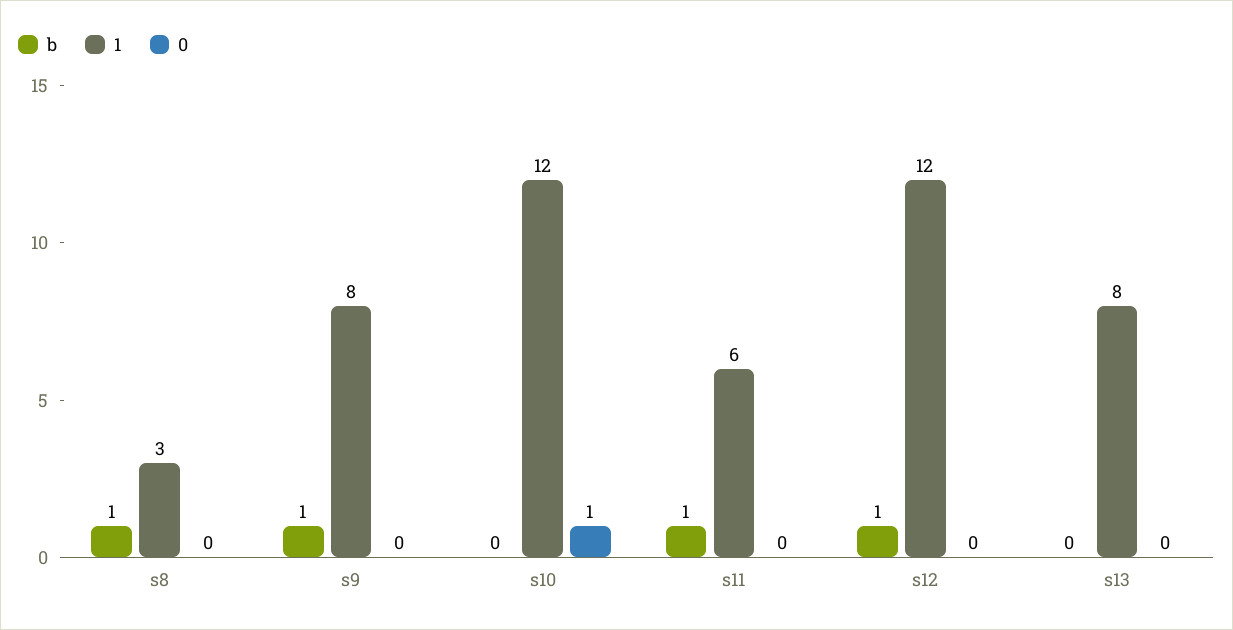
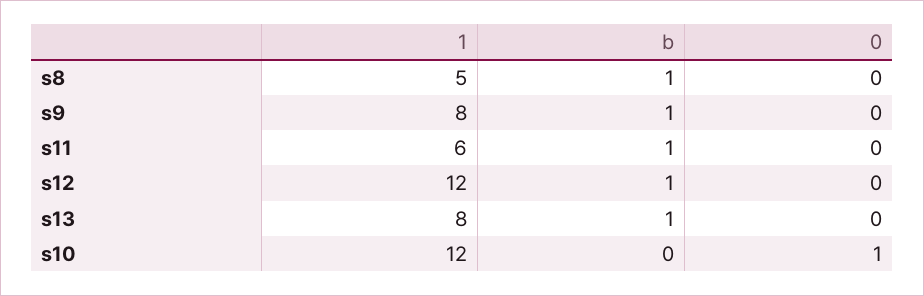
1, s8: 3 -> 5
b, s13: 0 -> 1

